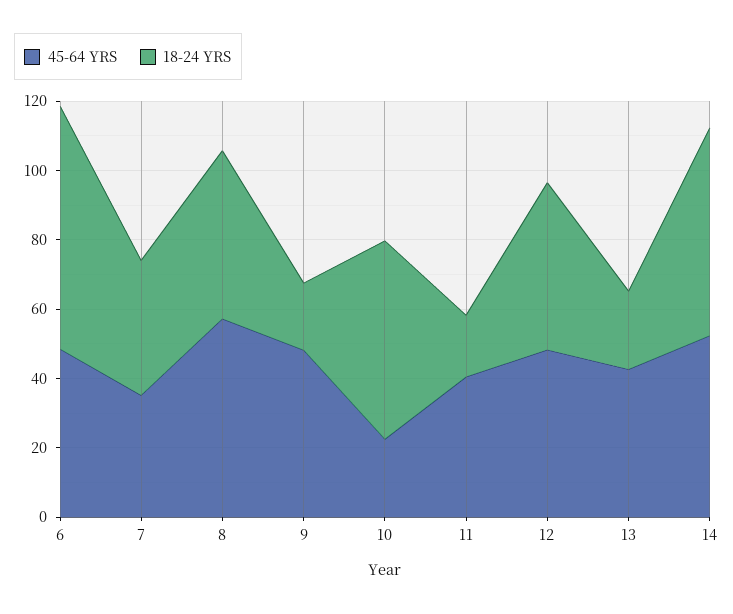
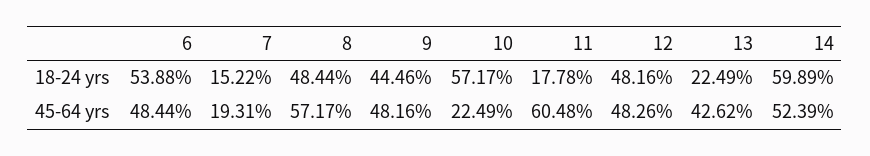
18-24 YRS, 6: 70 -> 53.88
45-64 YRS, 7: 35 -> 19.31
18-24 YRS, 7: 40 -> 15.22
18-24 YRS, 9: 20 -> 44.46
45-64 YRS, 11: 40 -> 60.48

